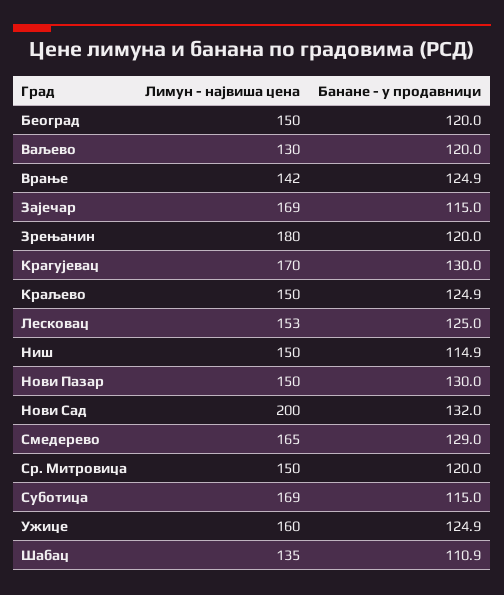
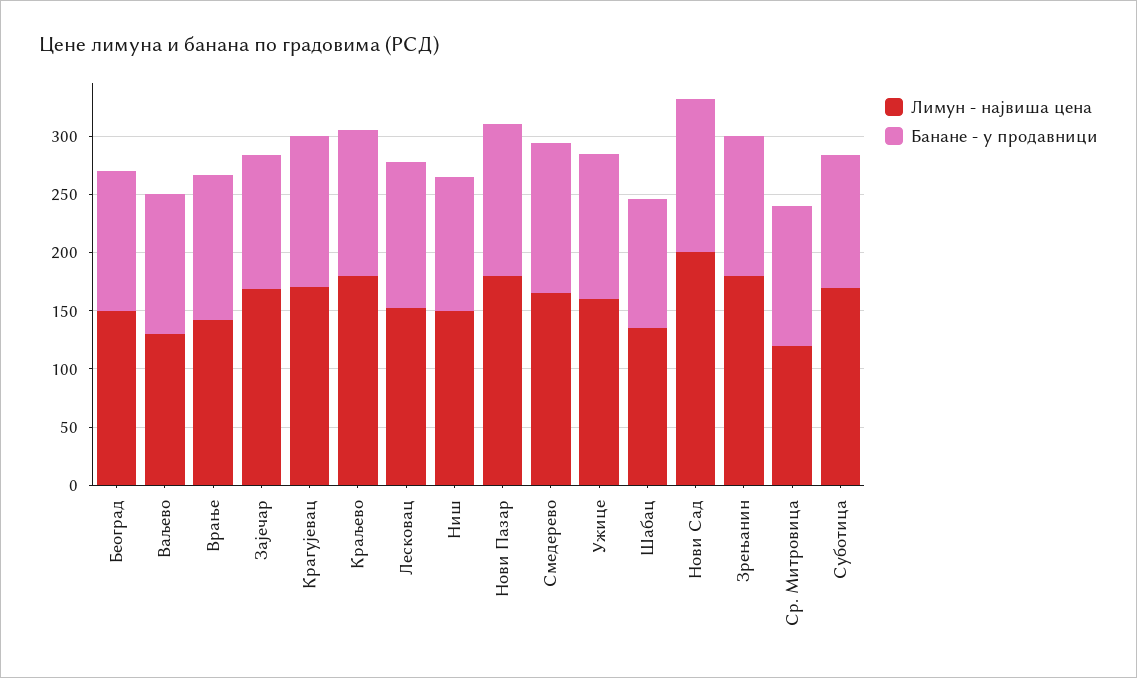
Лимун - највиша цена, Краљево: 150 -> 180
Лимун - највиша цена, Нови Пазар: 150 -> 180
Лимун - највиша цена, Ср. Митровица: 150 -> 120

